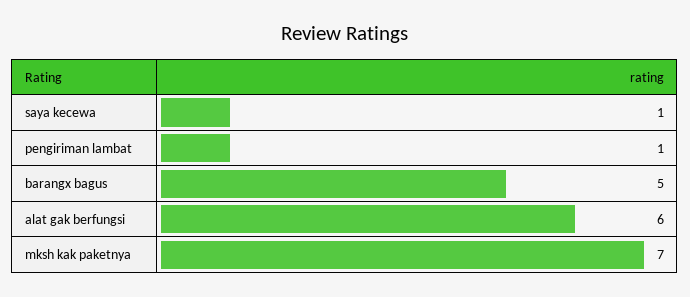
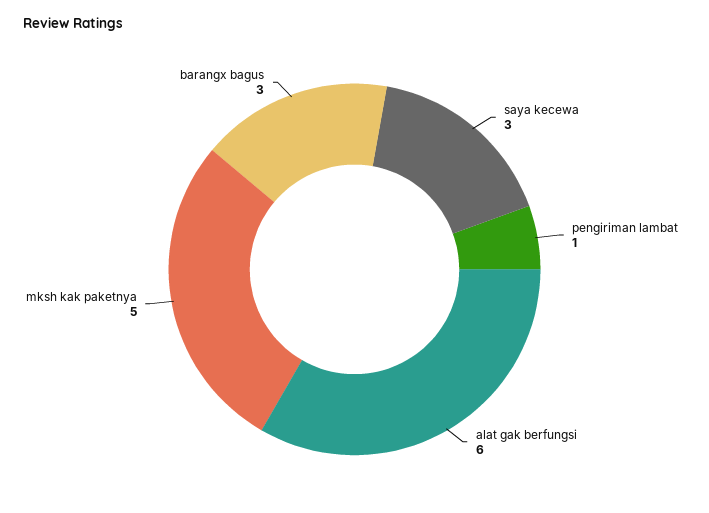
saya kecewa: 1 -> 3
barangx bagus: 5 -> 3
mksh kak paketnya: 7 -> 5

